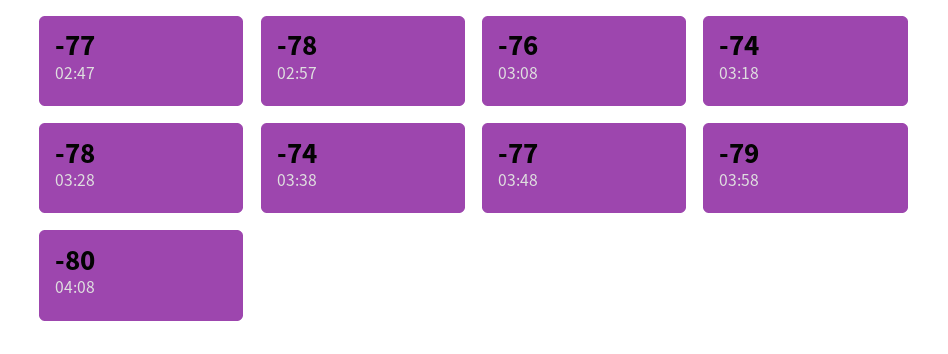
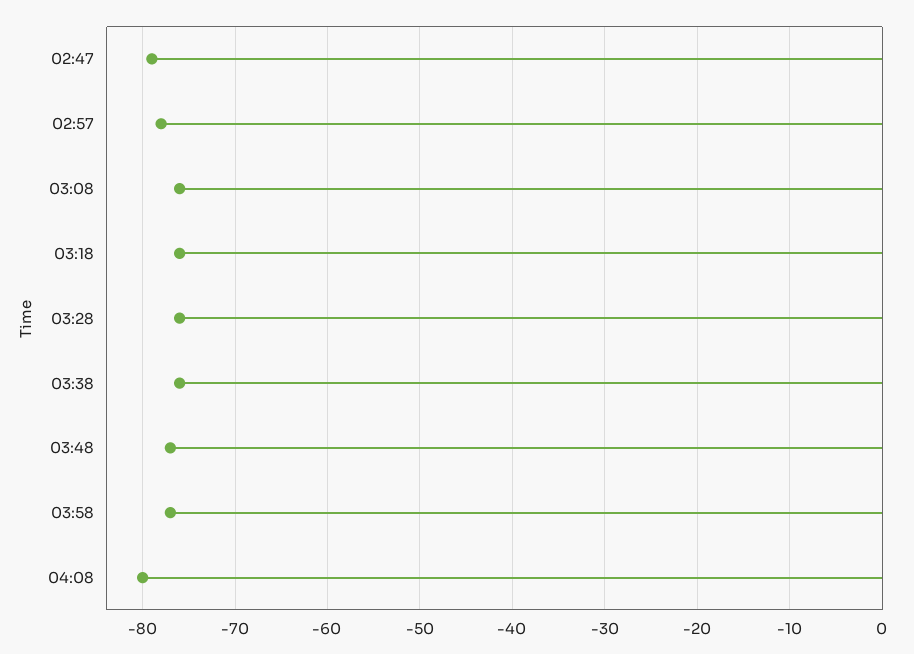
02:47: -77 -> -79
03:18: -74 -> -76
03:28: -78 -> -76
03:38: -74 -> -76
03:58: -79 -> -77

